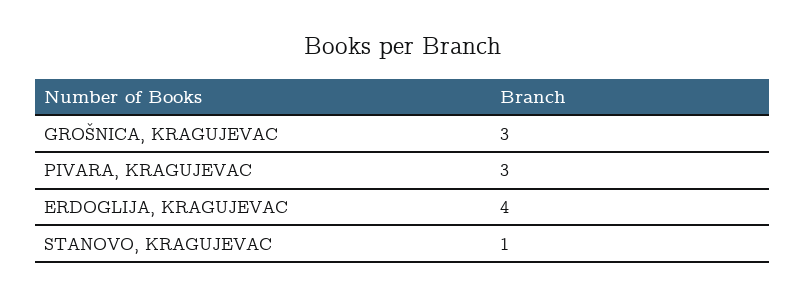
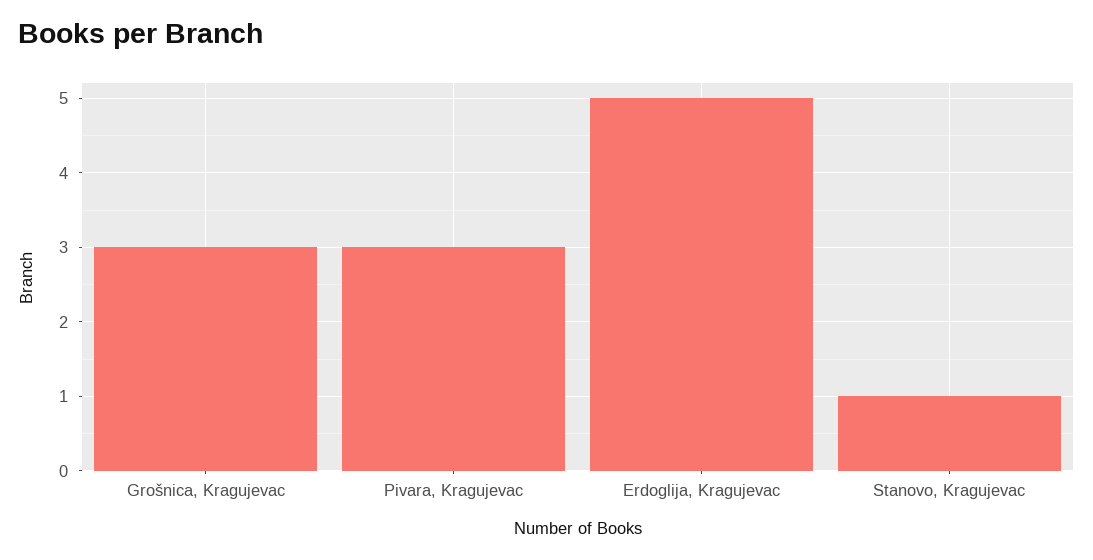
ERDOGLIJA, KRAGUJEVAC: 4 -> 5

